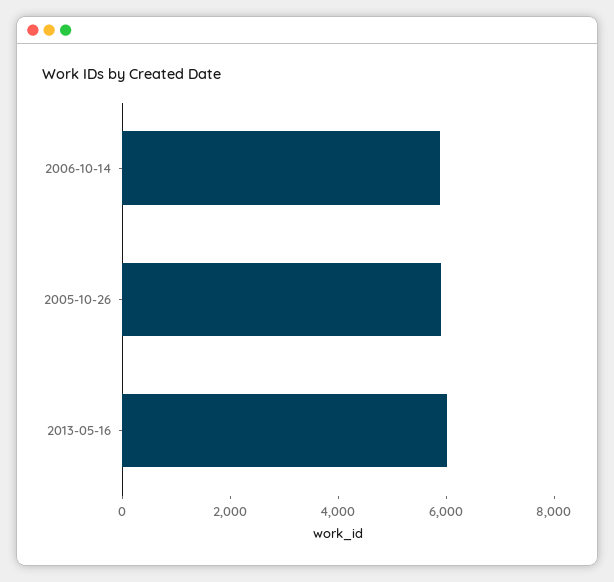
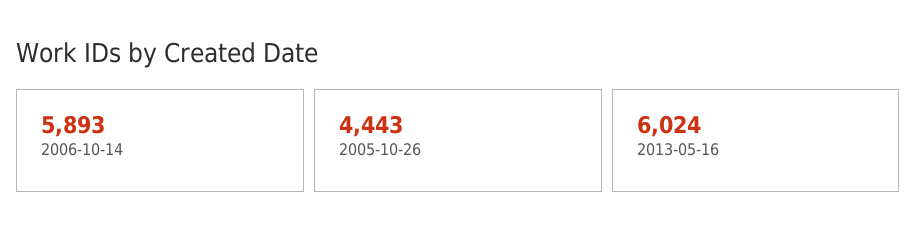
2005-10-26: 6000 -> 4443

